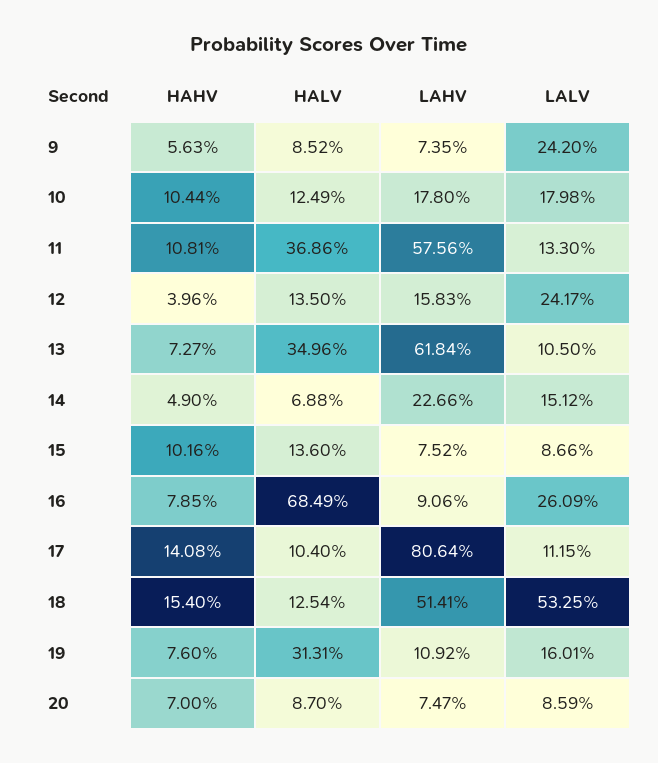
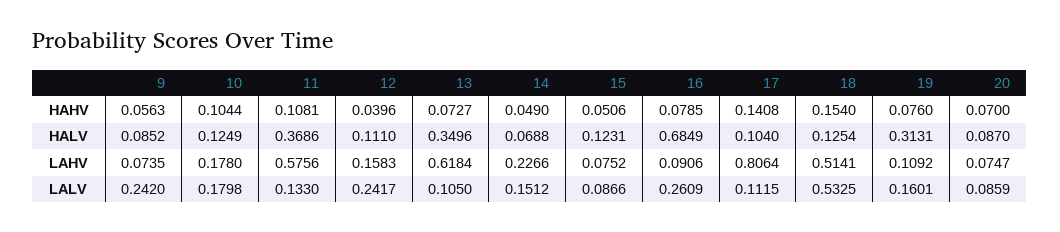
HALV, 12: 0.135 -> 0.111
HAHV, 15: 0.1016 -> 0.0506
HALV, 15: 0.136 -> 0.1231

